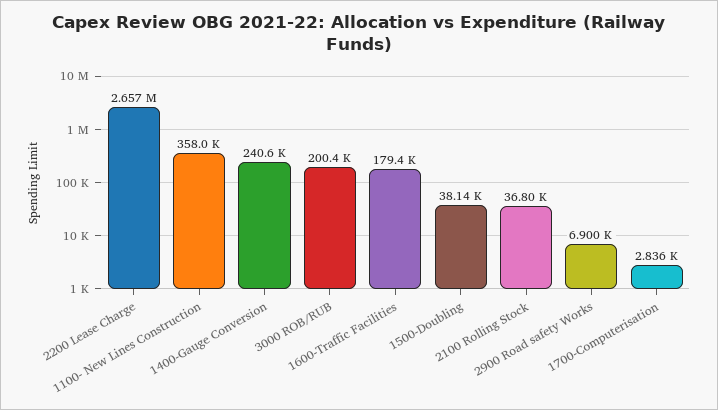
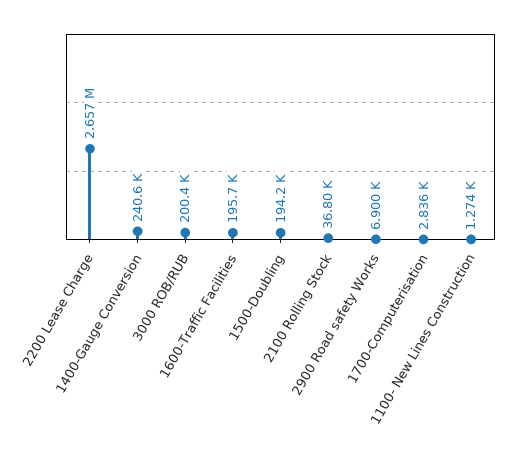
1100- New Lines Construction: 358000 -> 1274
1600-Traffic Facilities: 179400 -> 195700
1500-Doubling: 38140 -> 194200

